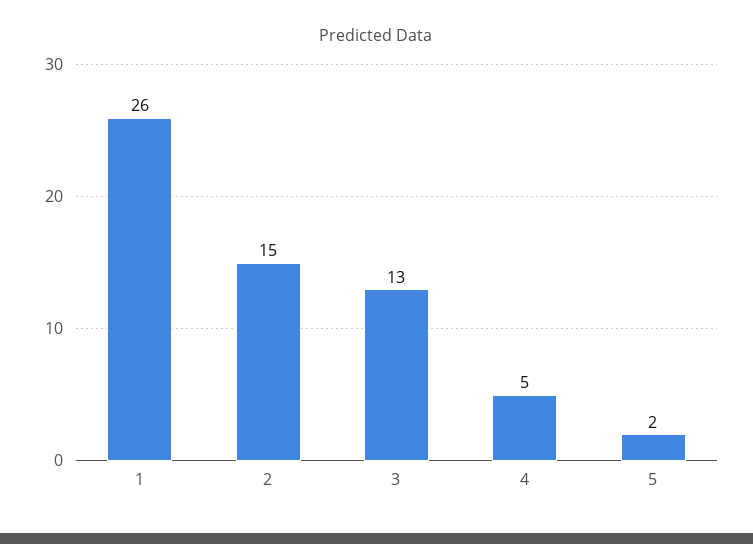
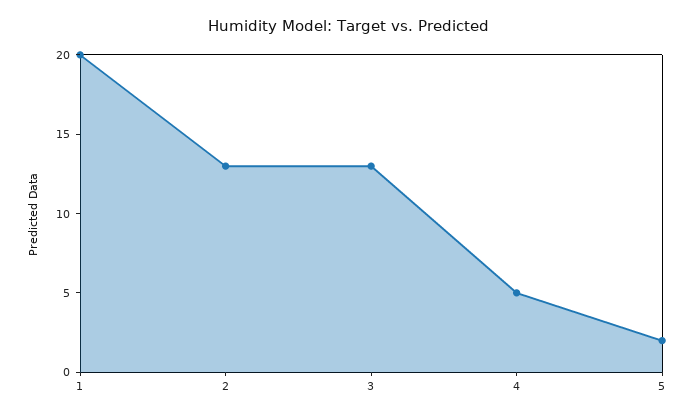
1: 26 -> 20
2: 15 -> 13

